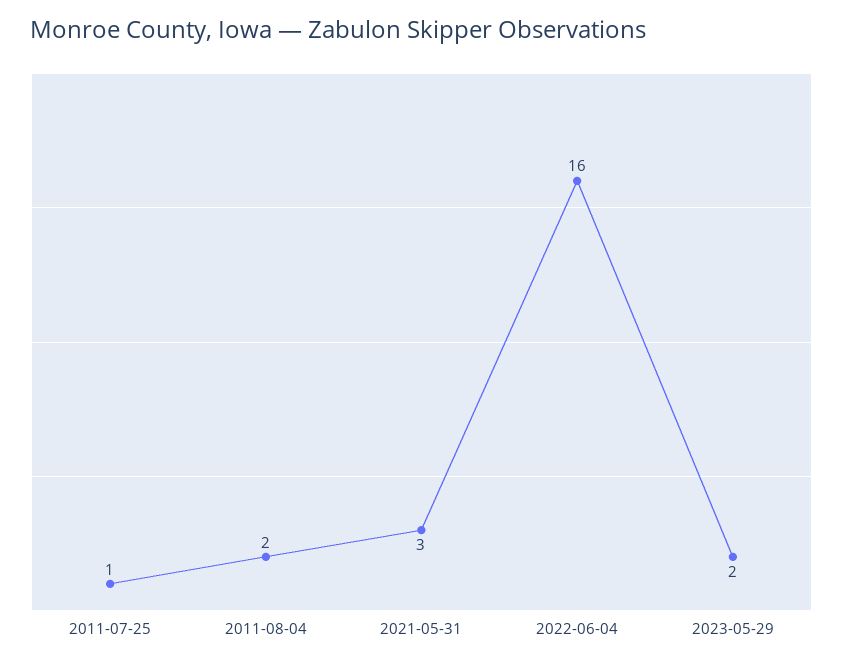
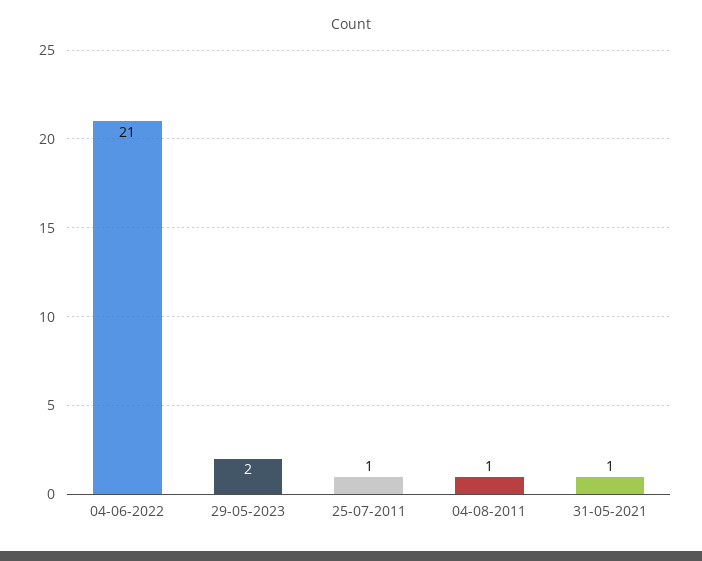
2011-08-04: 2 -> 1
2021-05-31: 3 -> 1
2022-06-04: 16 -> 21

